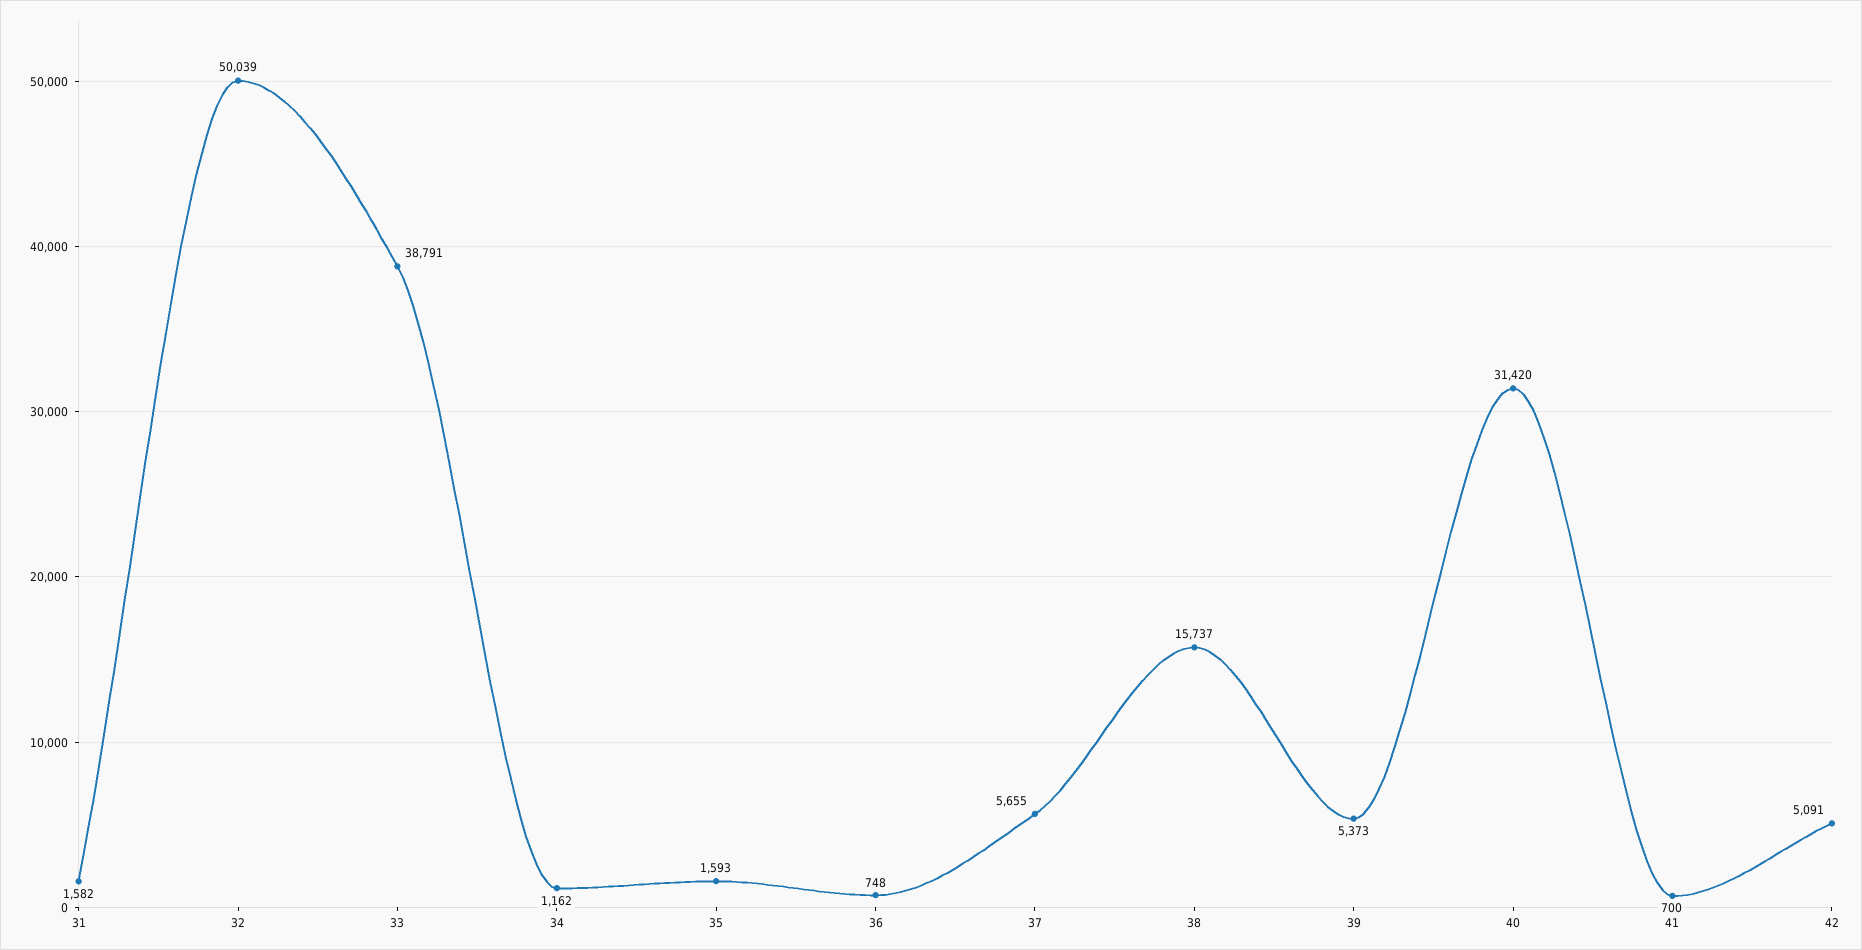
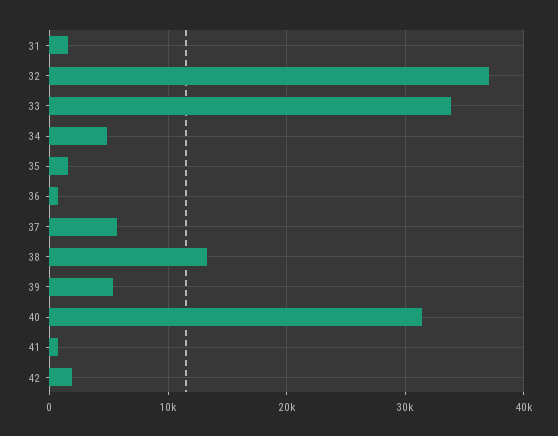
32: 50039 -> 37000
33: 38791 -> 34000
34: 1162 -> 5000
38: 15737 -> 13000
42: 5091 -> 2000

